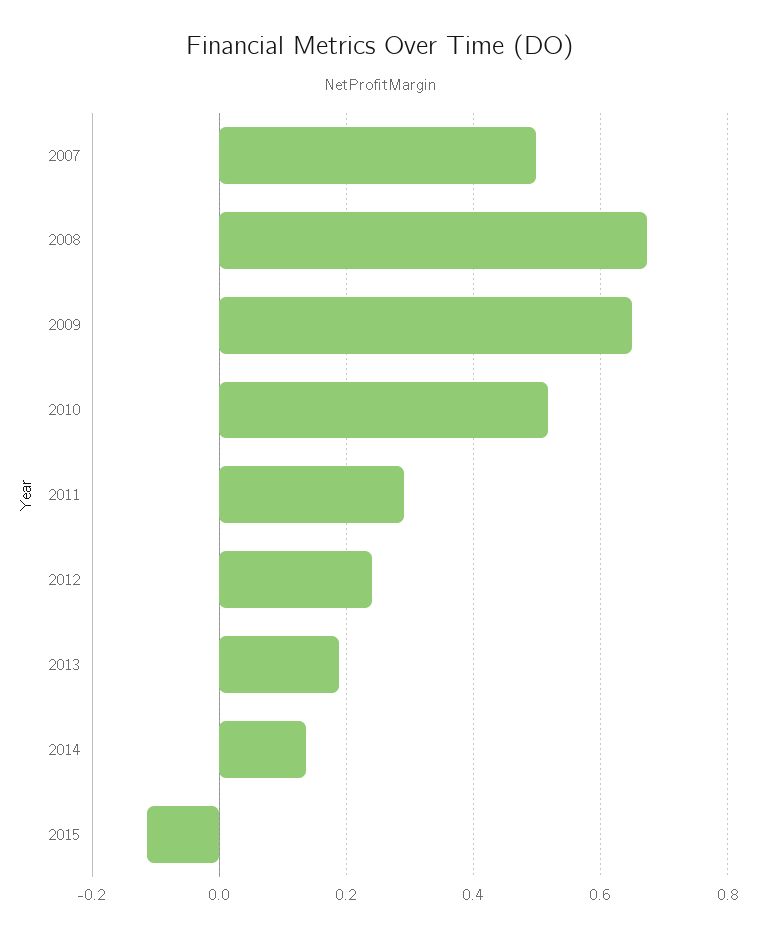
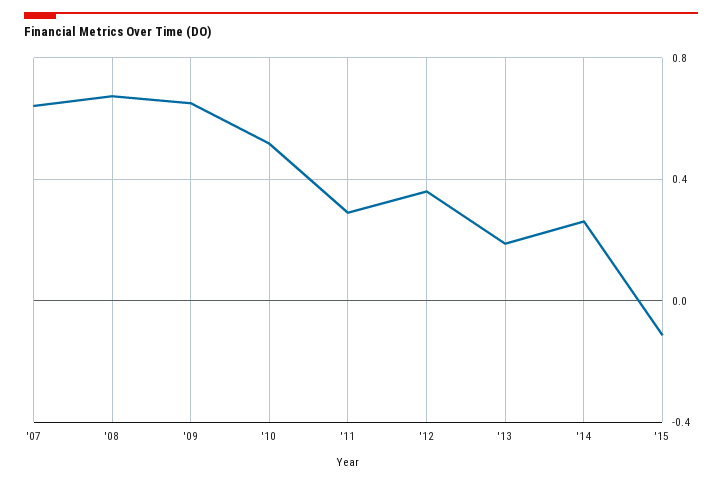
2007: 0.5 -> 0.65
2012: 0.24 -> 0.35
2014: 0.14 -> 0.25

